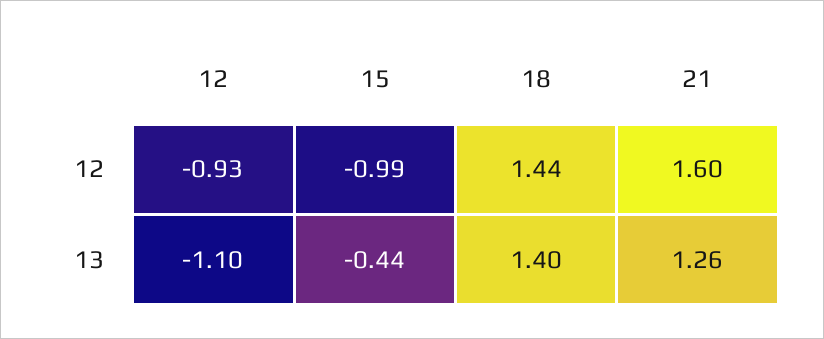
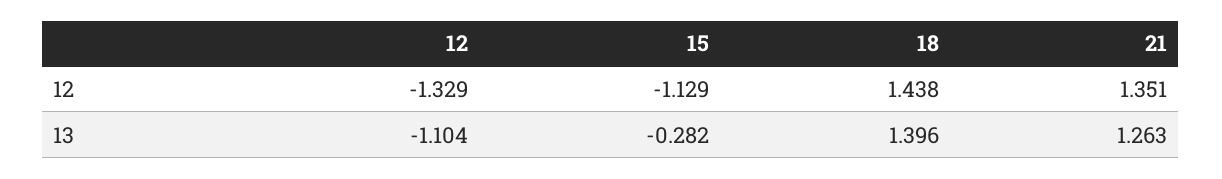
12, 12: -0.93 -> -1.329
15, 12: -0.99 -> -1.129
21, 12: 1.6 -> 1.351
15, 13: -0.44 -> -0.282

